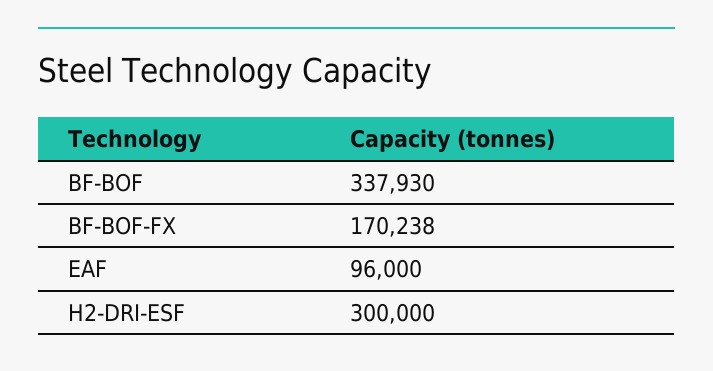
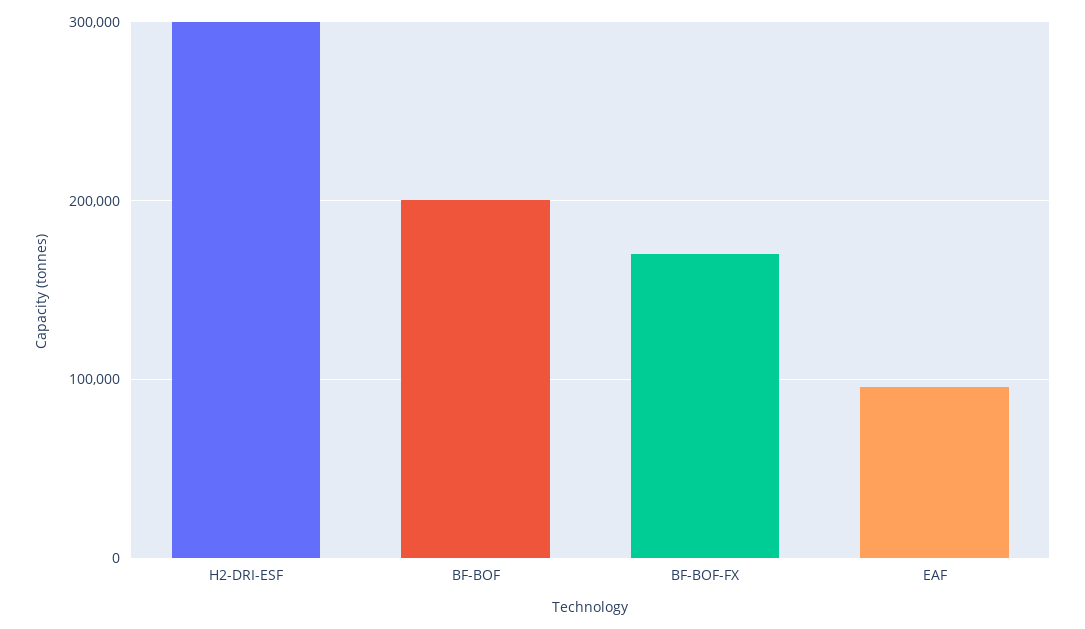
BF-BOF: 337930 -> 200000

